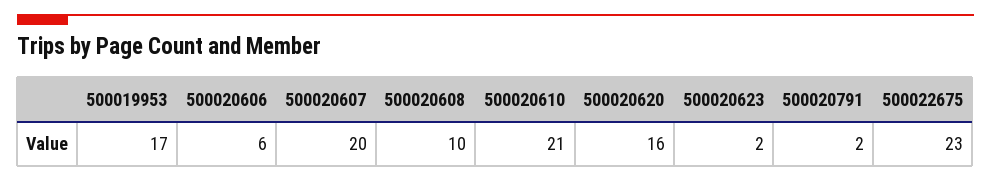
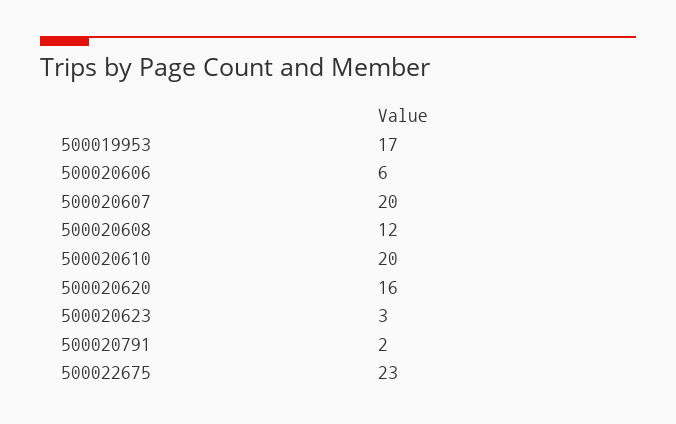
500020608: 10 -> 12
500020610: 21 -> 20
500020623: 2 -> 3

